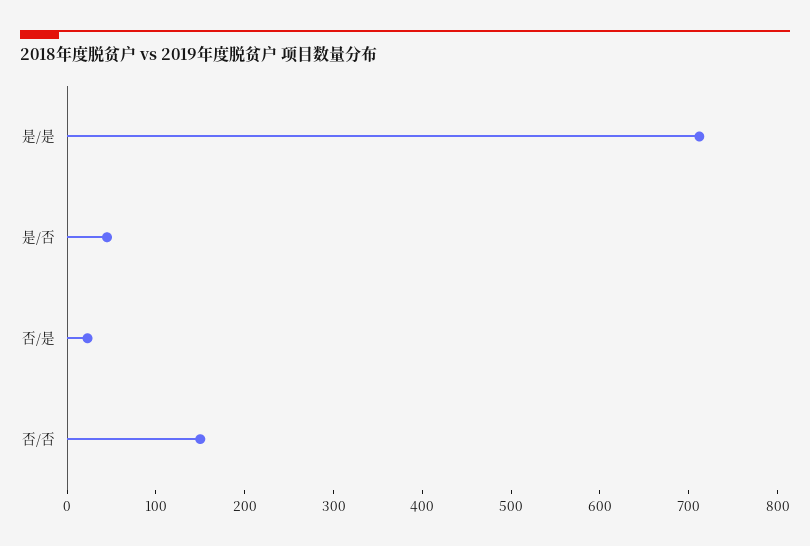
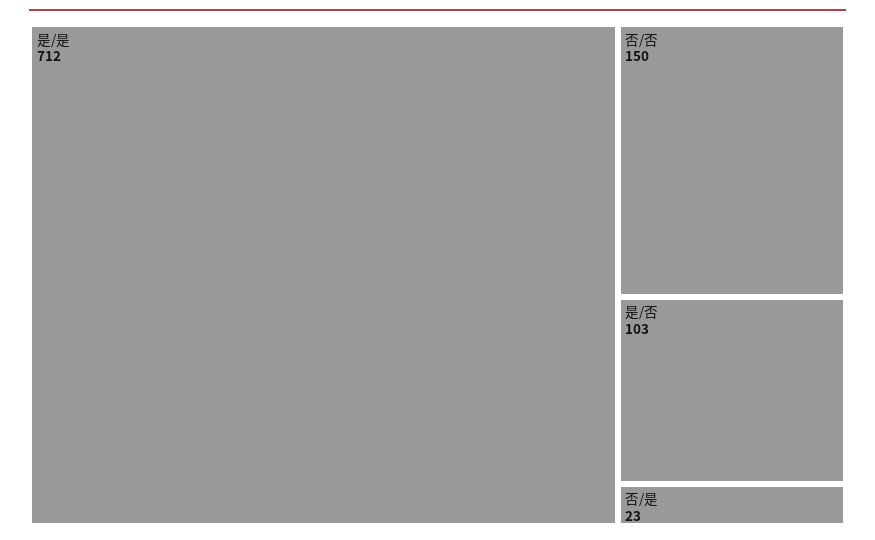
是/否: 40 -> 103

